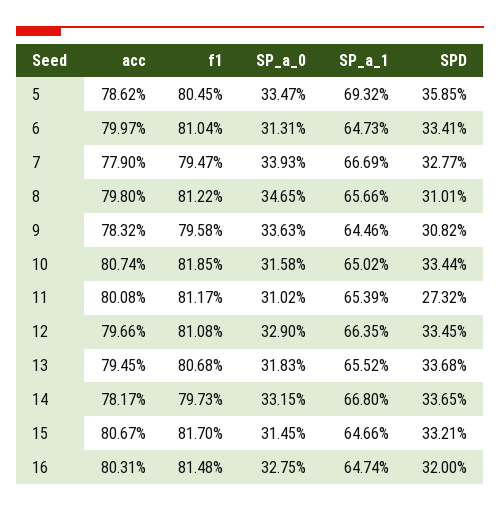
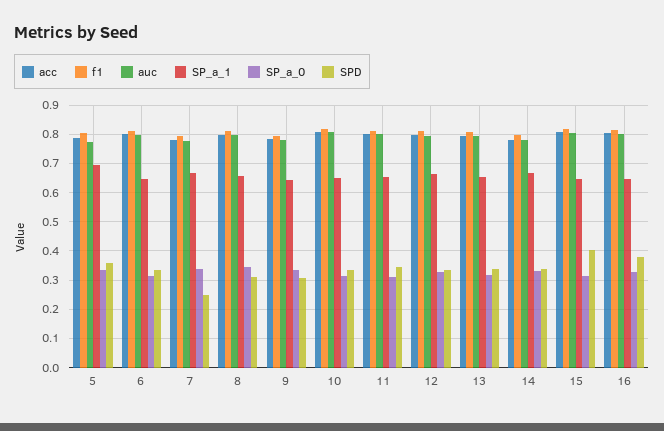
SPD, 7: 0.3277 -> 0.25
SPD, 11: 0.2732 -> 0.35
SPD, 15: 0.3321 -> 0.4
SPD, 16: 0.32 -> 0.375
auc, 5: none -> 0.775
auc, 6: none -> 0.8
auc, 7: none -> 0.775
auc, 8: none -> 0.8
auc, 9: none -> 0.775
auc, 10: none -> 0.8
auc, 11: none -> 0.8
auc, 12: none -> 0.8
auc, 13: none -> 0.8
auc, 14: none -> 0.775
auc, 15: none -> 0.8
auc, 16: none -> 0.8

